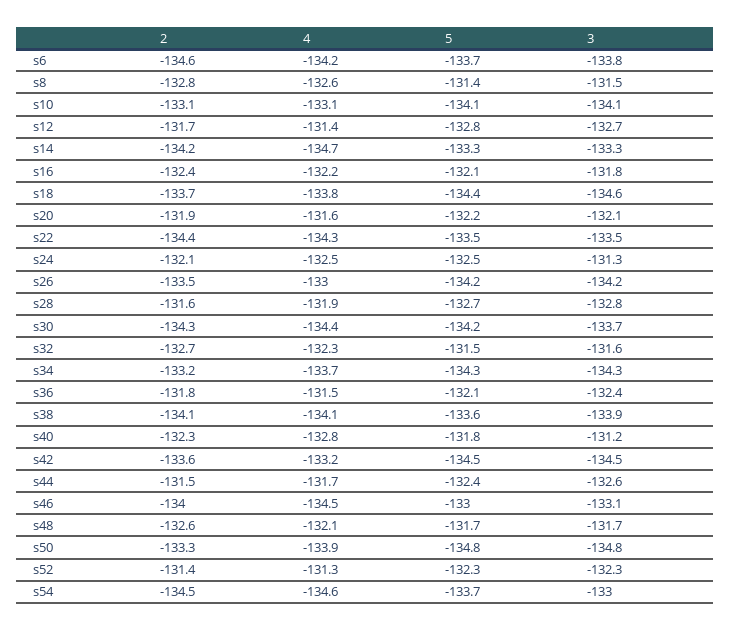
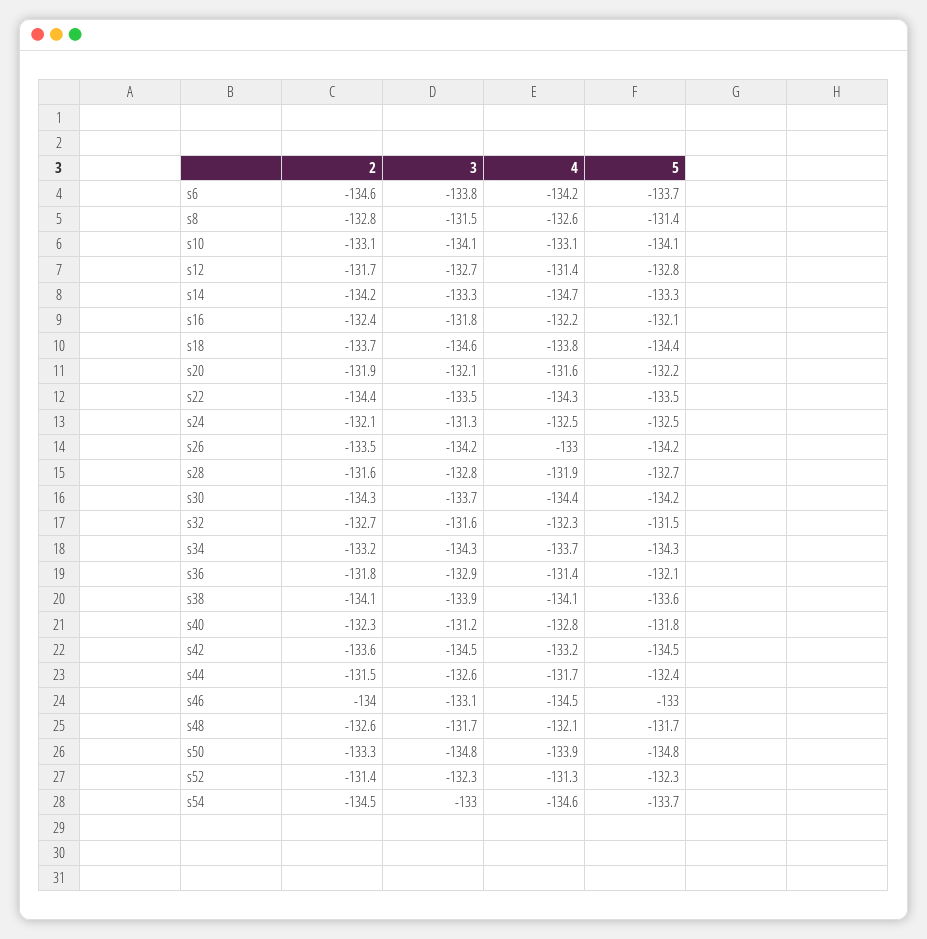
4, s36: -131.5 -> -131.4
3, s36: -132.4 -> -132.9

